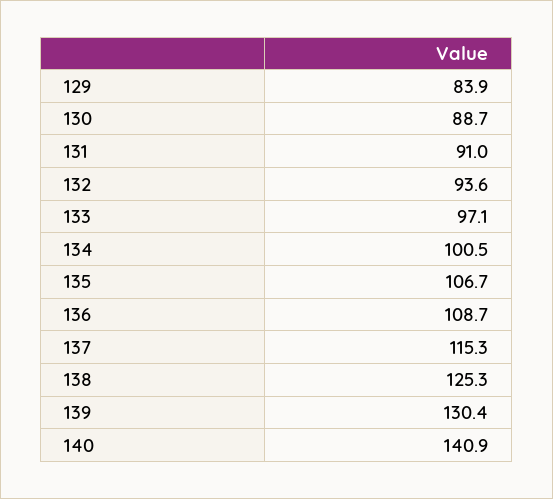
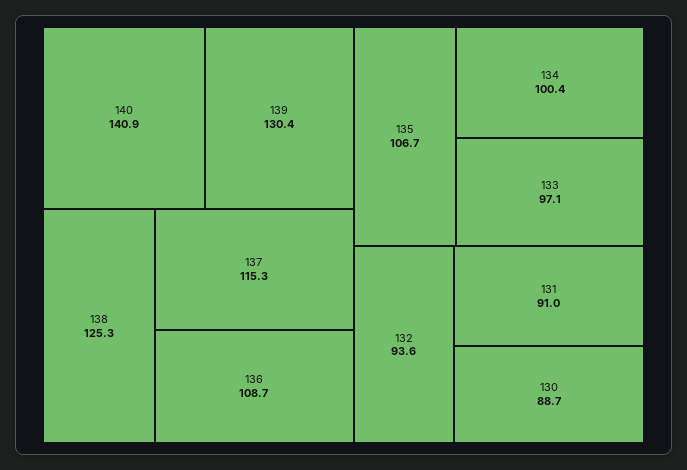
129: 83.9 -> none
134: 100.5 -> 100.4

